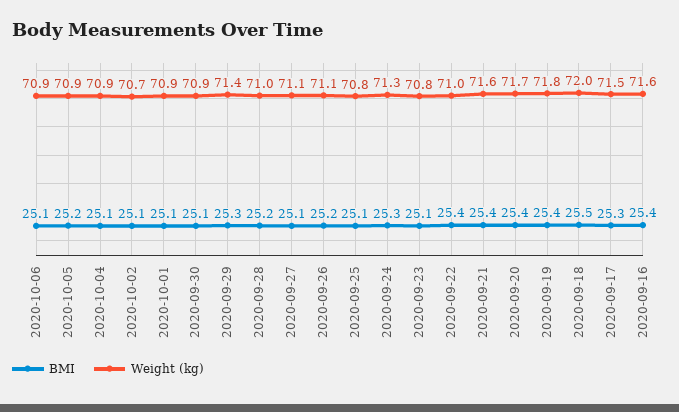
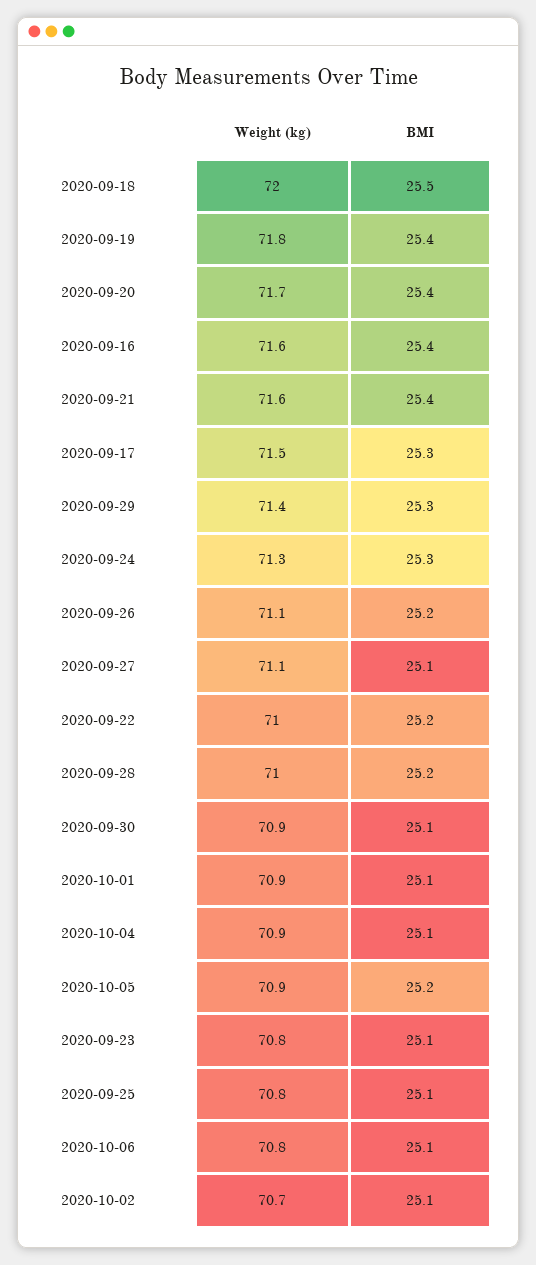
Weight (kg), 2020-10-06: 70.9 -> 70.8
BMI, 2020-09-22: 25.4 -> 25.2

